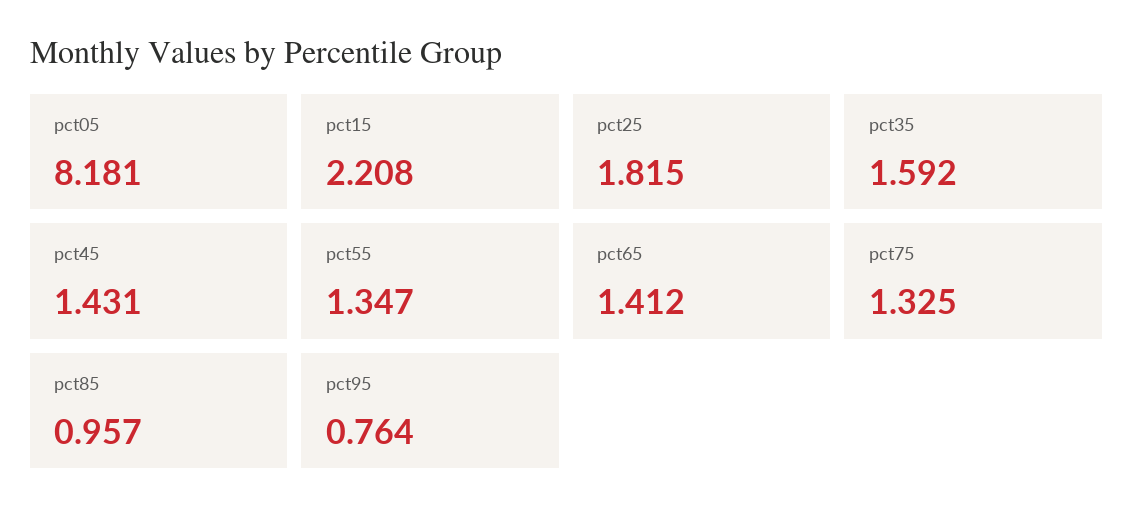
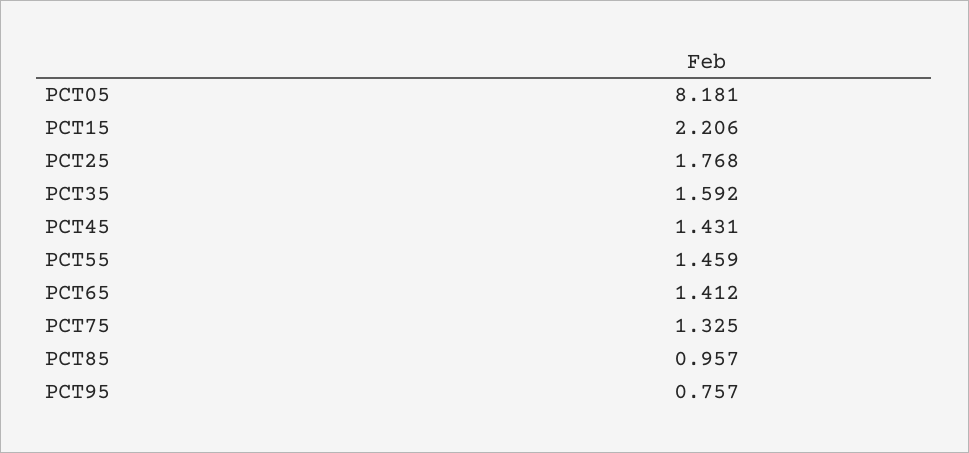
pct15: 2.208 -> 2.206
pct25: 1.815 -> 1.768
pct55: 1.347 -> 1.459
pct95: 0.764 -> 0.757

